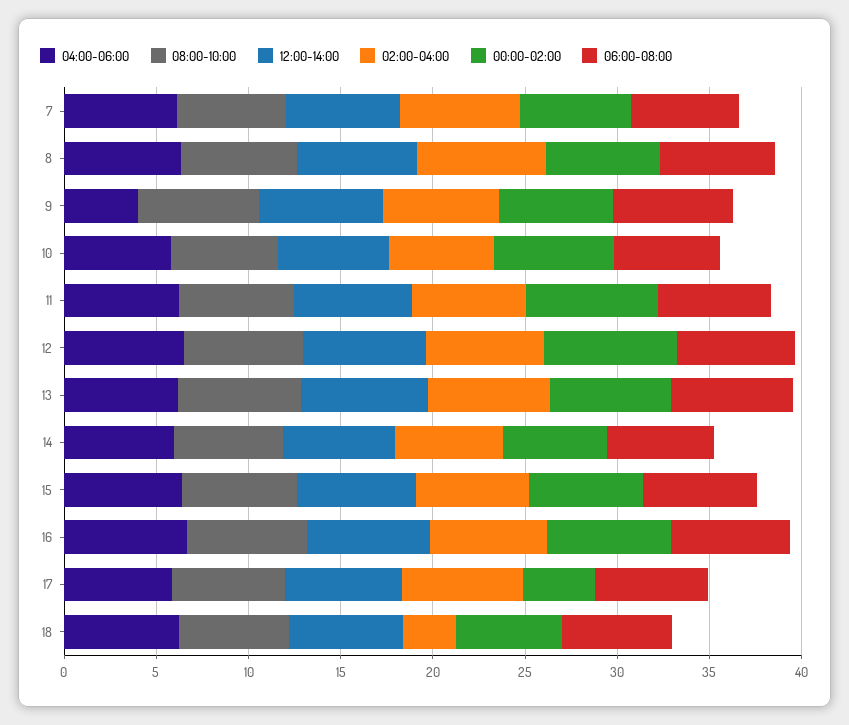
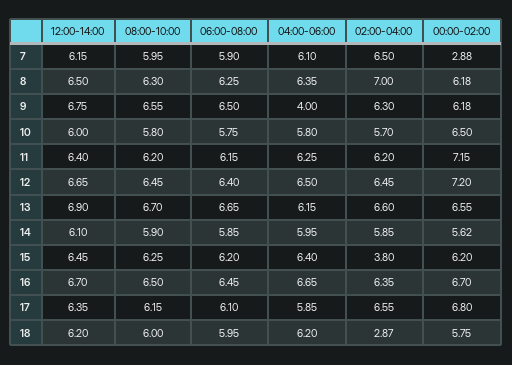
00:00-02:00, 7: 6 -> 2.88
02:00-04:00, 15: 6 -> 3.8
00:00-02:00, 17: 4 -> 6.8

